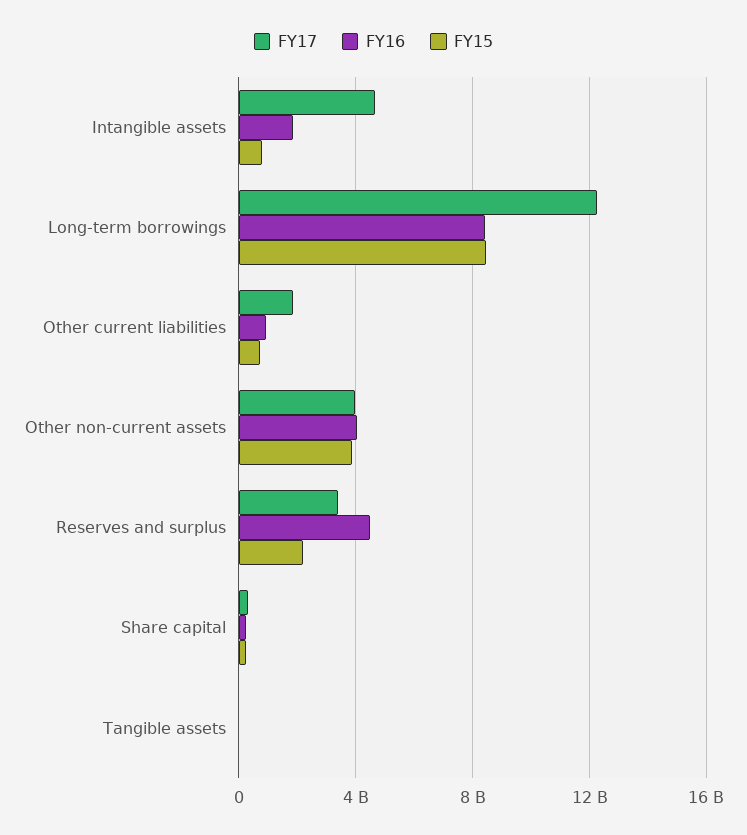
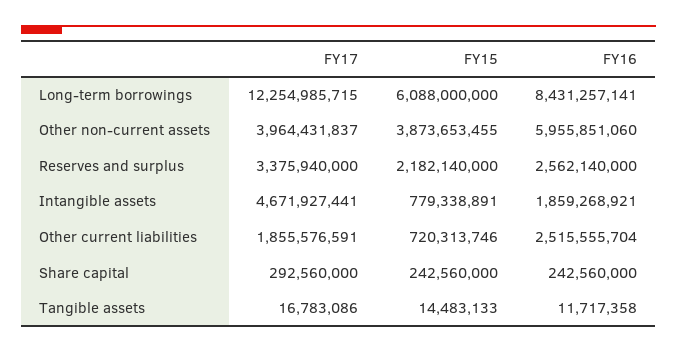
FY15, Long-term borrowings: 8500000000 -> 6088000000
FY16, Other current liabilities: 1000000000 -> 2515555704
FY16, Other non-current assets: 4000000000 -> 5955851060
FY16, Reserves and surplus: 4500000000 -> 2562140000

